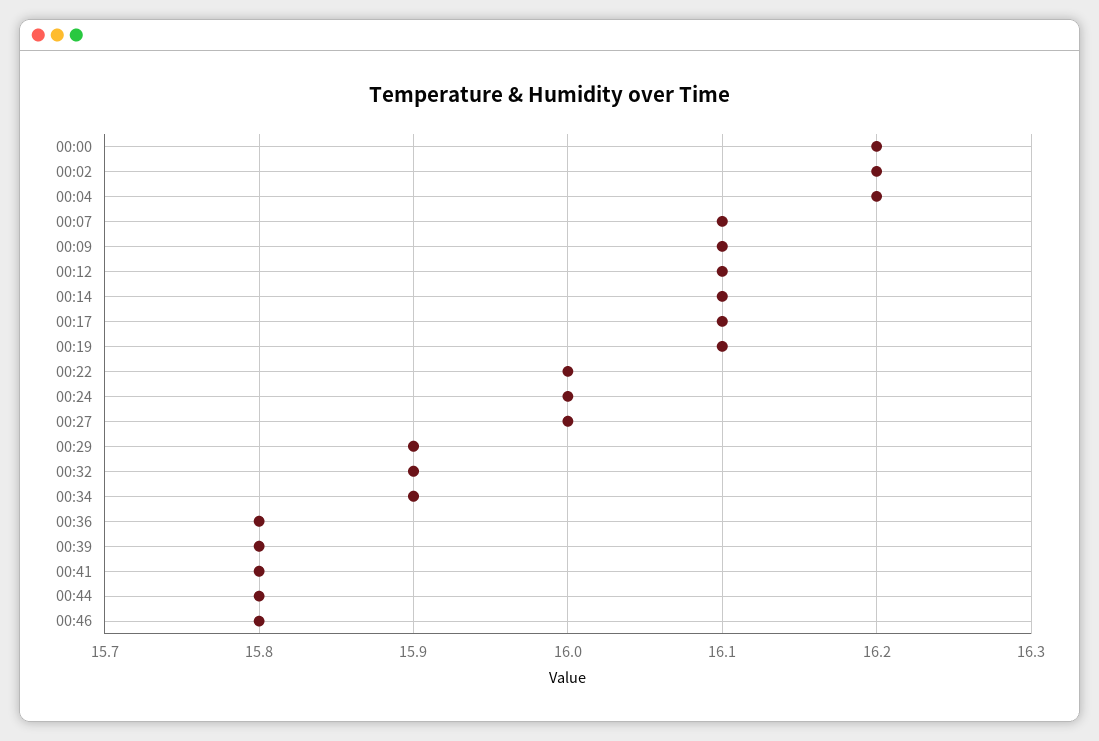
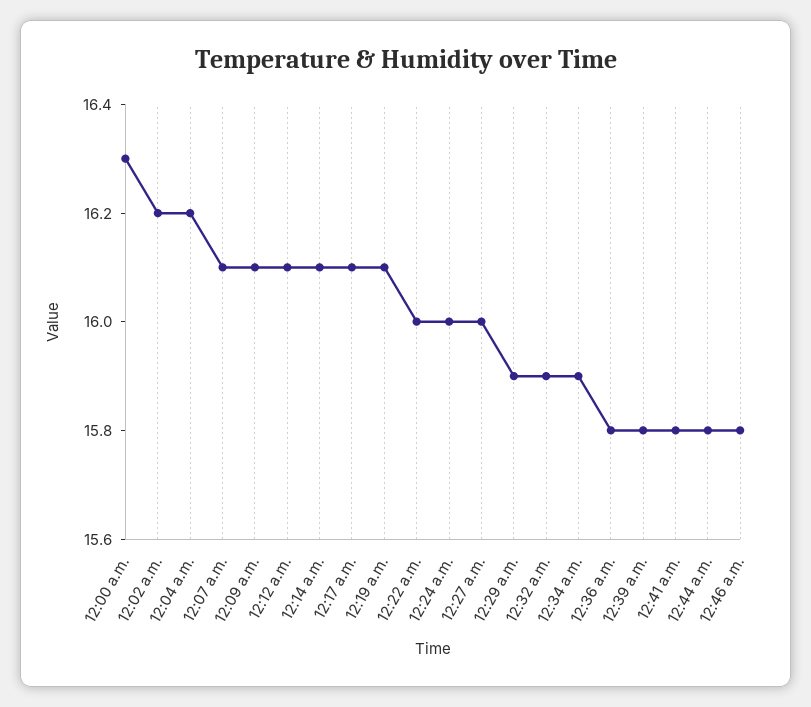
00:00: 16.2 -> 16.3

